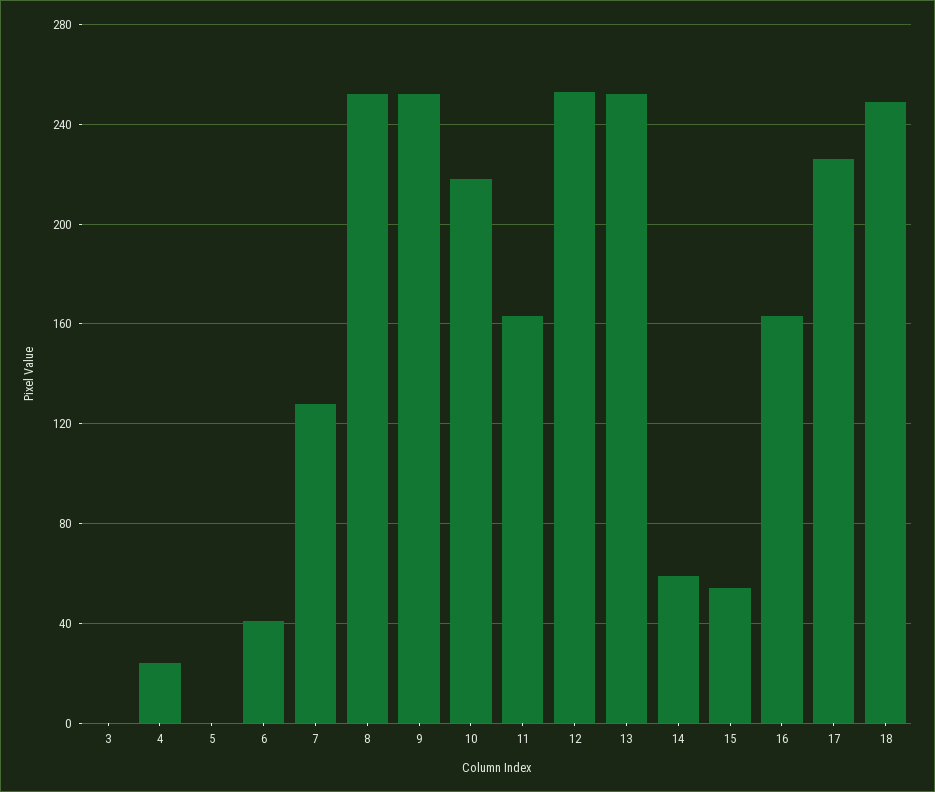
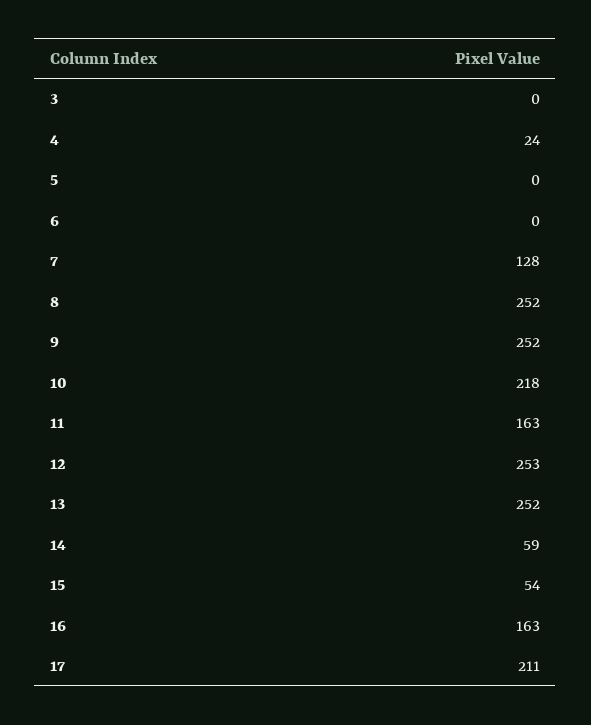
6: 40 -> 0
17: 225 -> 211
18: 250 -> none

